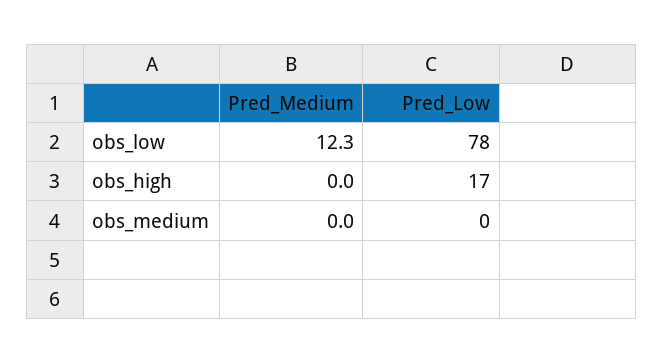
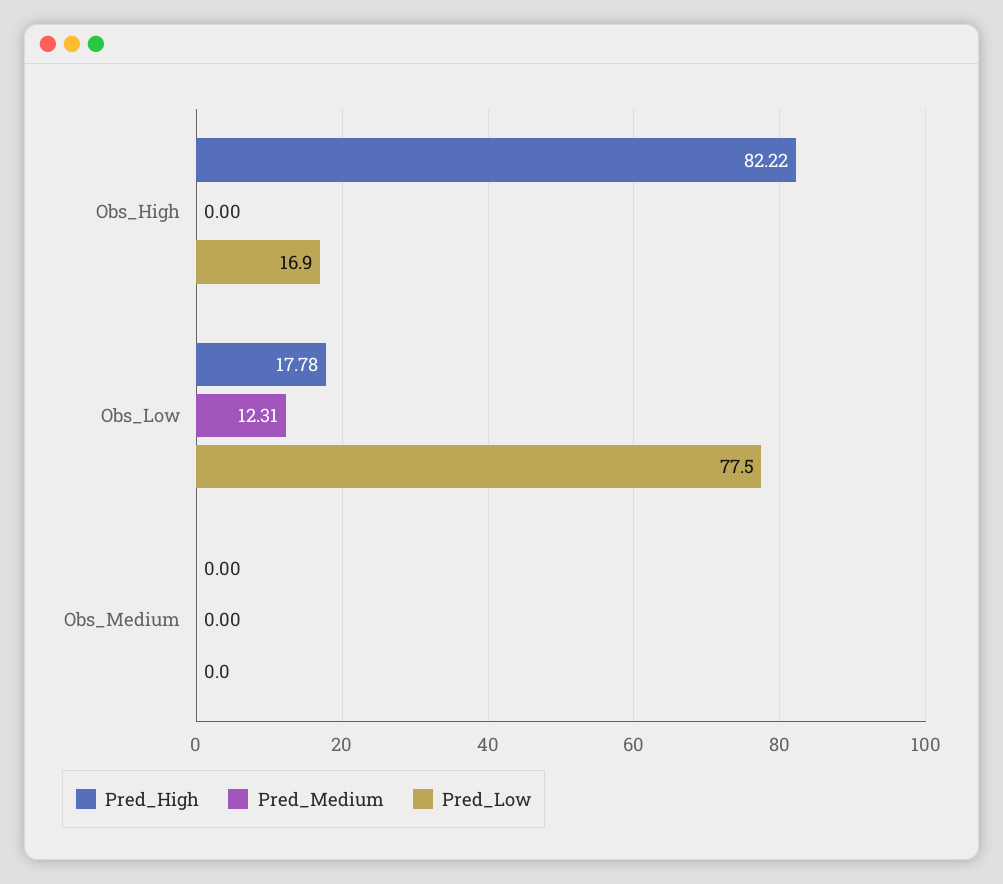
Pred_High, obs_high: none -> 82.22
Pred_High, obs_low: none -> 17.78
Pred_High, obs_medium: none -> 0

